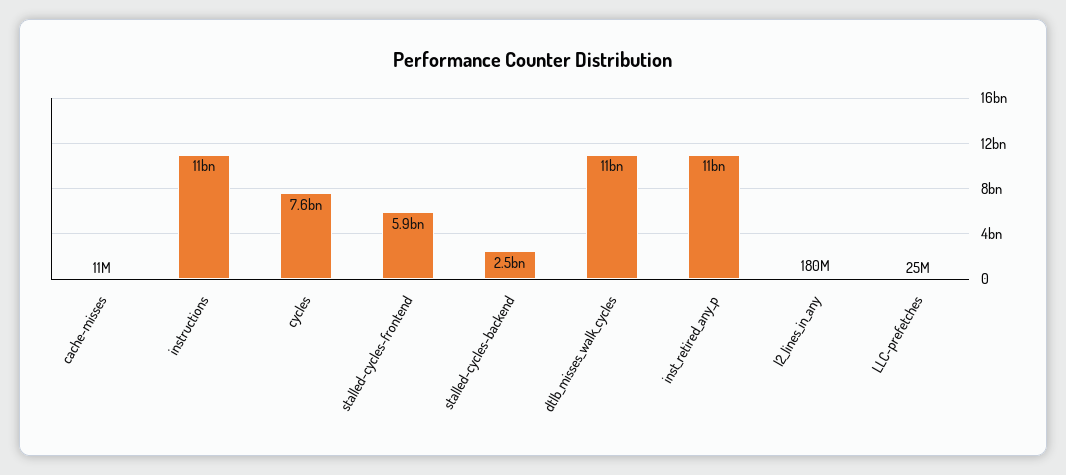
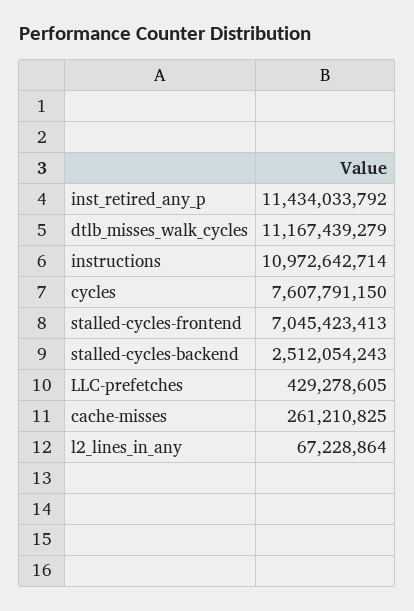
cache-misses: 11000000 -> 261210825
stalled-cycles-frontend: 5900000000 -> 7045423413
l2_lines_in_any: 180000000 -> 67228864
LLC-prefetches: 25000000 -> 429278605

